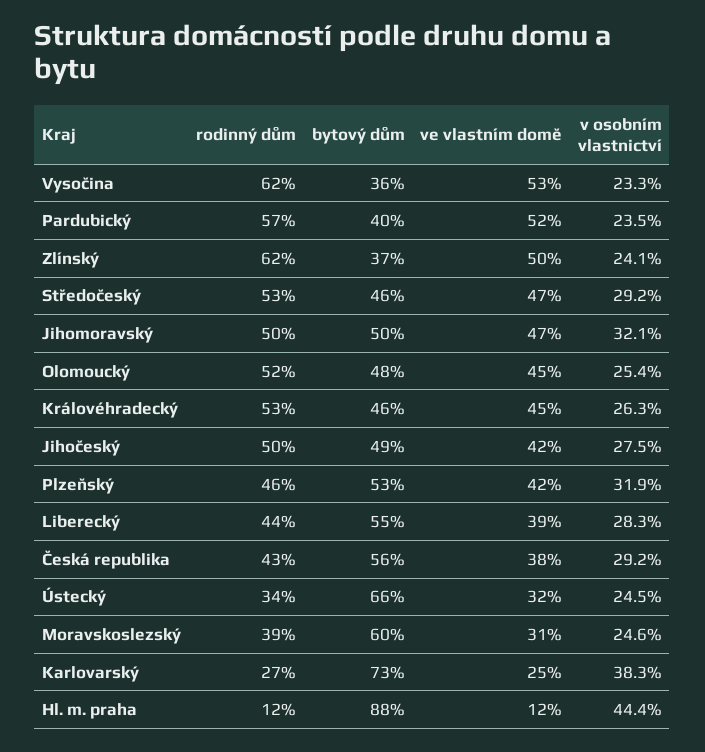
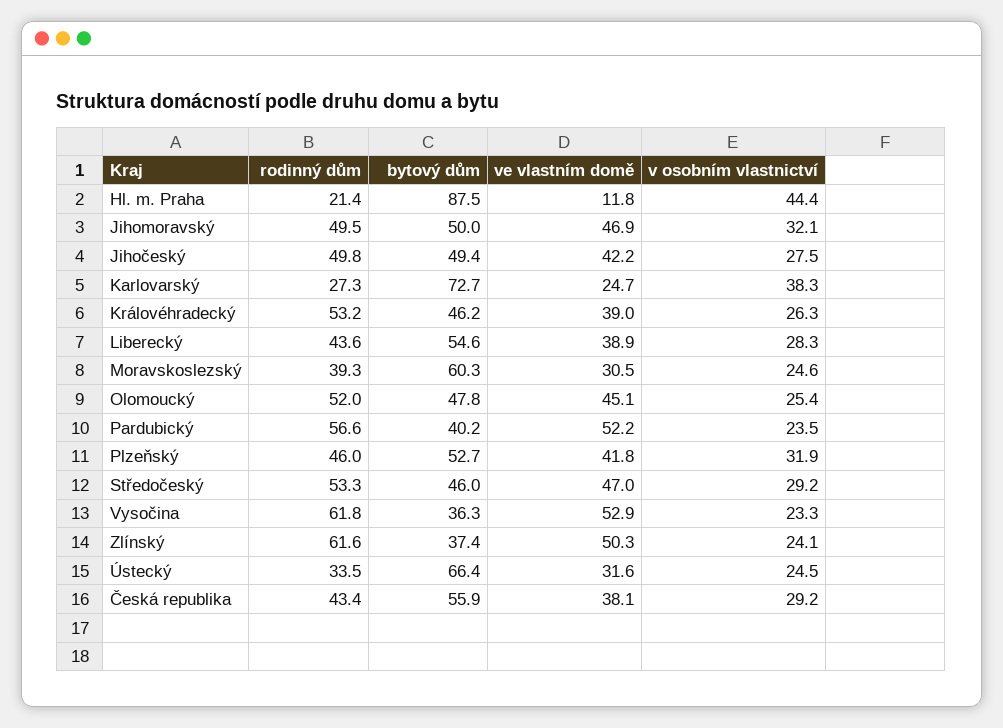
ve vlastním domě, Královéhradecký: 45 -> 39
rodinný dům, Hl. m. praha: 12 -> 21.4

